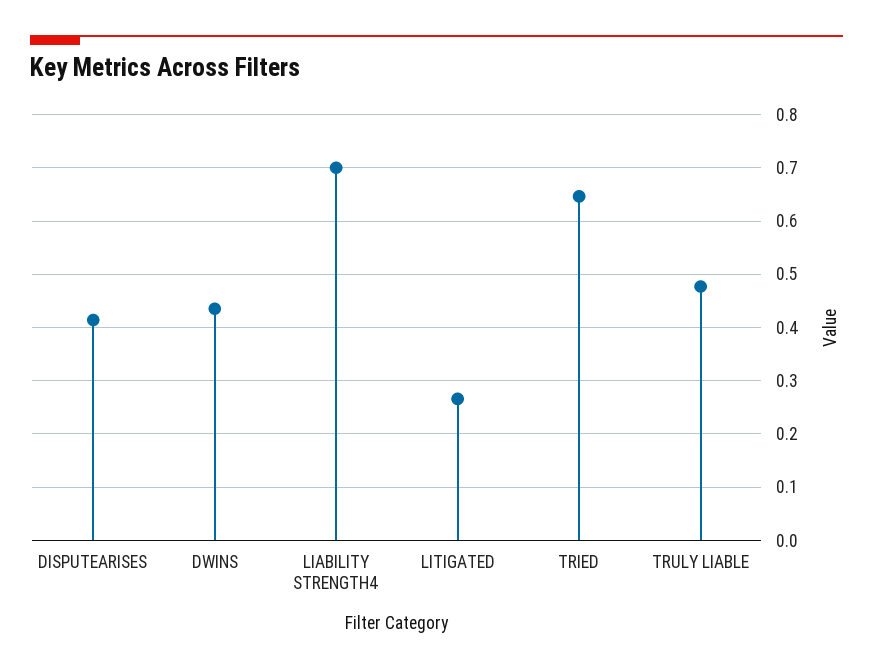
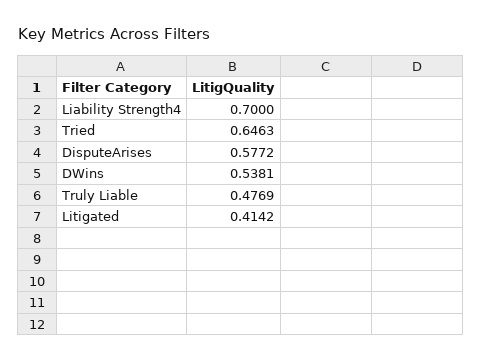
DISPUTEARISES: 0.42 -> 0.5772
DWINS: 0.44 -> 0.5381
LITIGATED: 0.26 -> 0.4142

